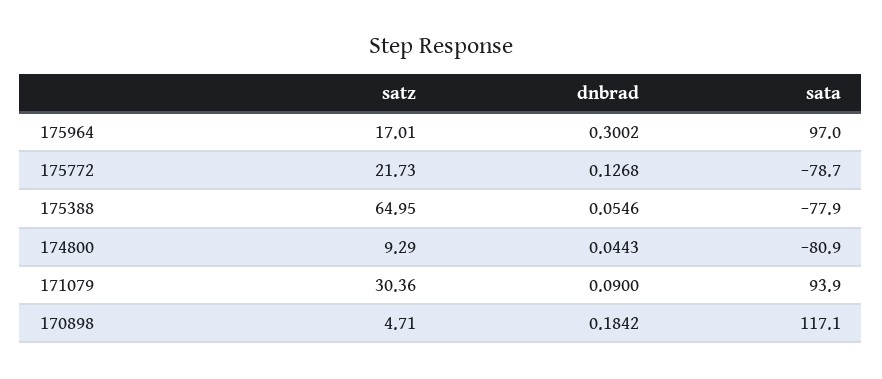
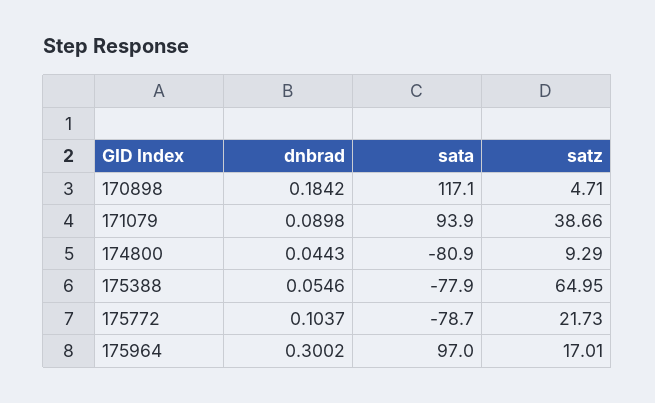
dnbrad, 175772: 0.1268 -> 0.1037
satz, 171079: 30.36 -> 38.66
dnbrad, 171079: 0.09 -> 0.0898

